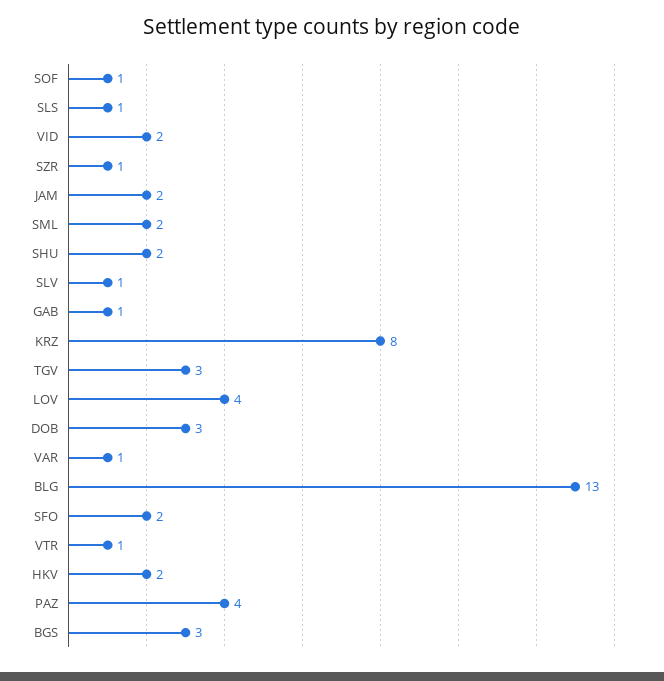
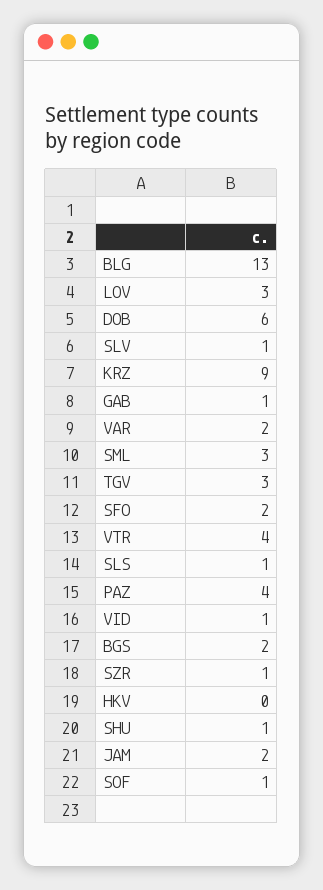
VID: 2 -> 1
SML: 2 -> 3
SHU: 2 -> 1
KRZ: 8 -> 9
LOV: 4 -> 3
DOB: 3 -> 6
VAR: 1 -> 2
VTR: 1 -> 4
HKV: 2 -> 0
BGS: 3 -> 2

